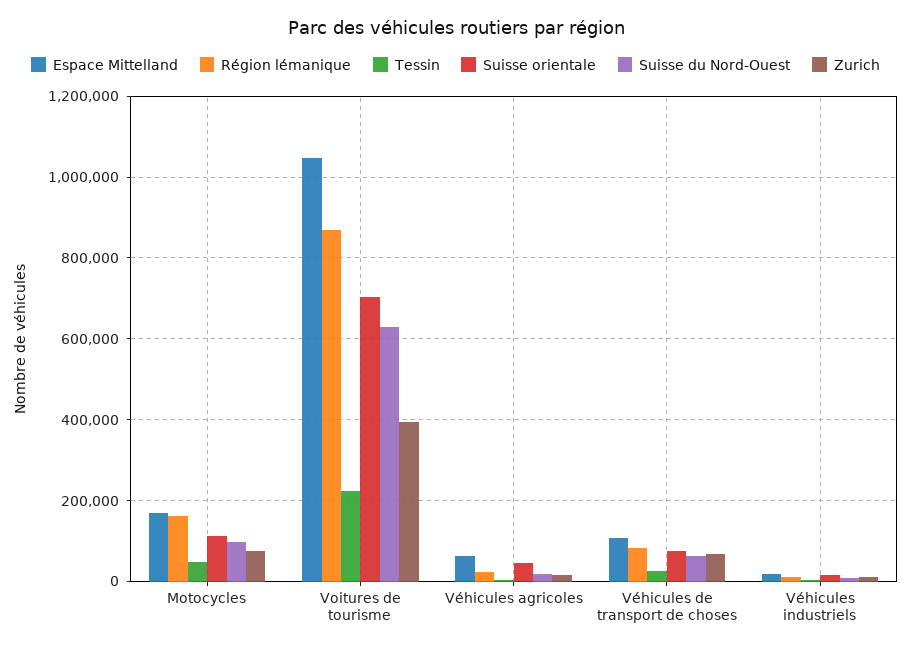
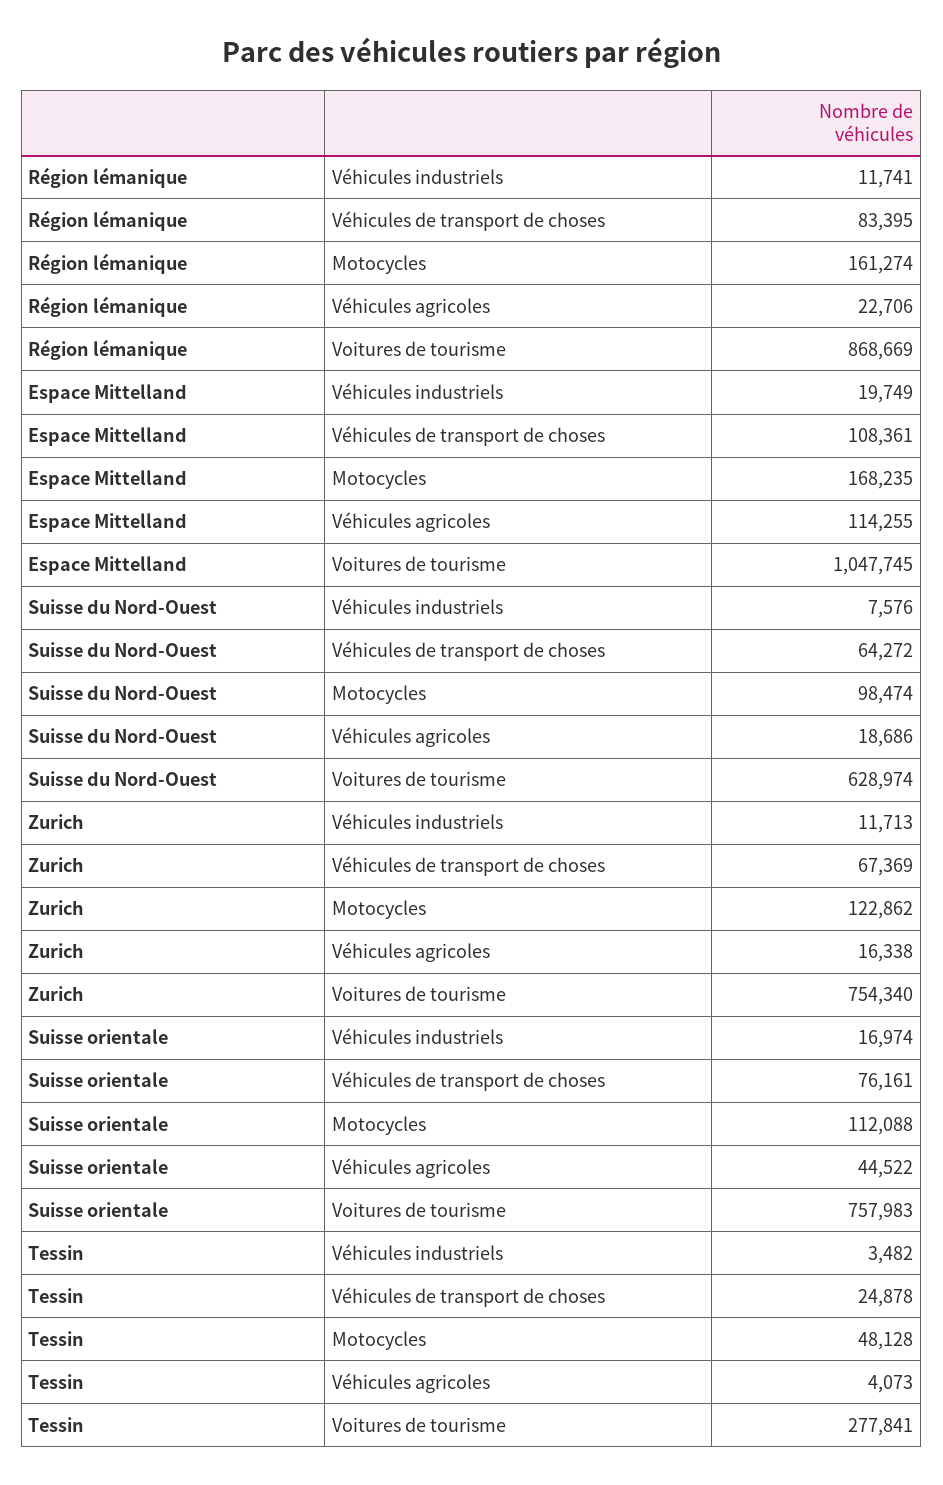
Zurich, Motocycles: 80000 -> 122862
Tessin, Voitures de tourisme: 220000 -> 277841
Suisse orientale, Voitures de tourisme: 700000 -> 757983
Zurich, Voitures de tourisme: 400000 -> 754340
Espace Mittelland, Véhicules agricoles: 60000 -> 114255

